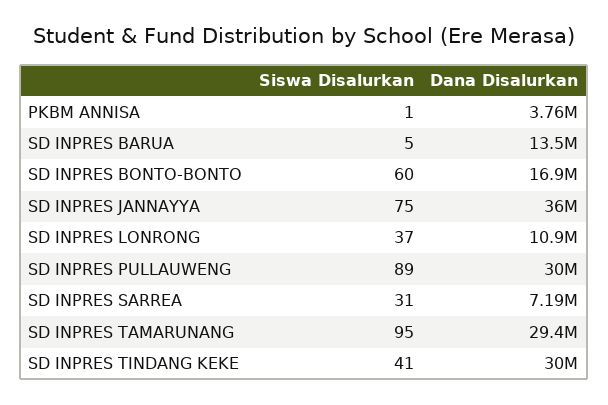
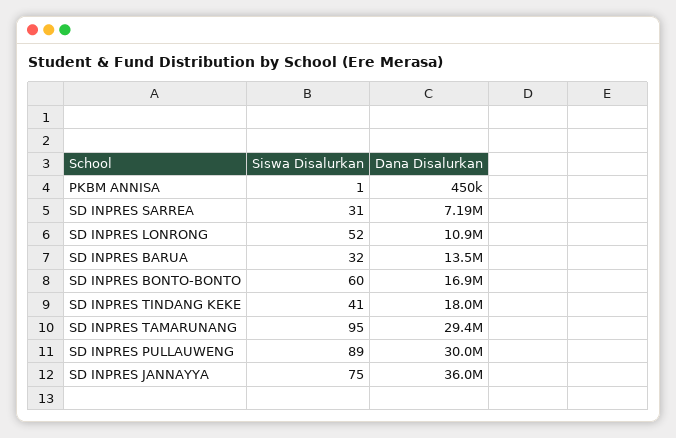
Dana Disalurkan, PKBM ANNISA: 3760000 -> 450000
Siswa Disalurkan, SD INPRES BARUA: 5 -> 32
Siswa Disalurkan, SD INPRES LONRONG: 37 -> 52
Dana Disalurkan, SD INPRES TINDANG KEKE: 30000000 -> 18000000

